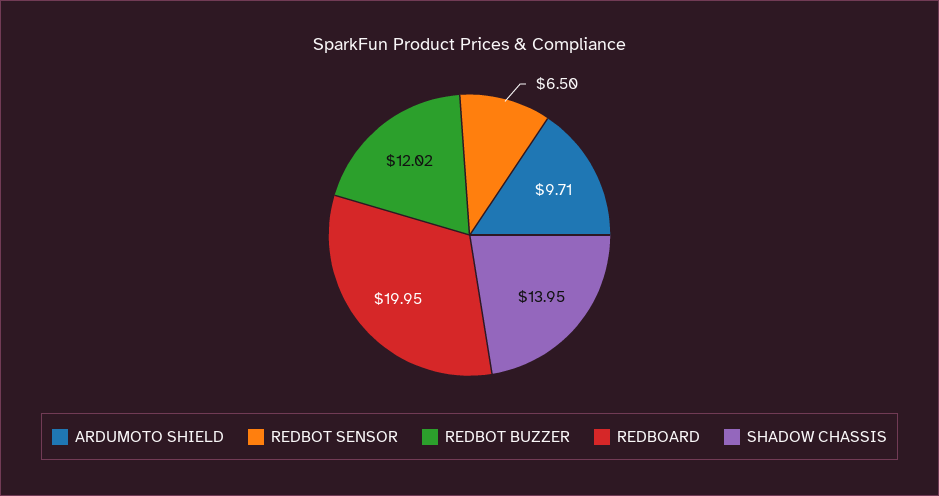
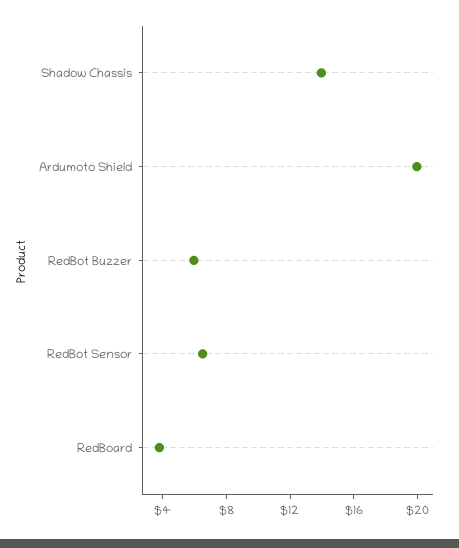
ARDUMOTO SHIELD: 9.71 -> 20
REDBOT BUZZER: 12.02 -> 6
REDBOARD: 19.95 -> 4

